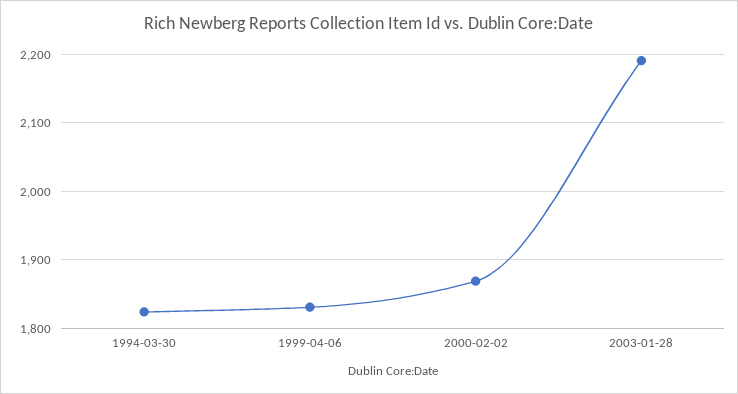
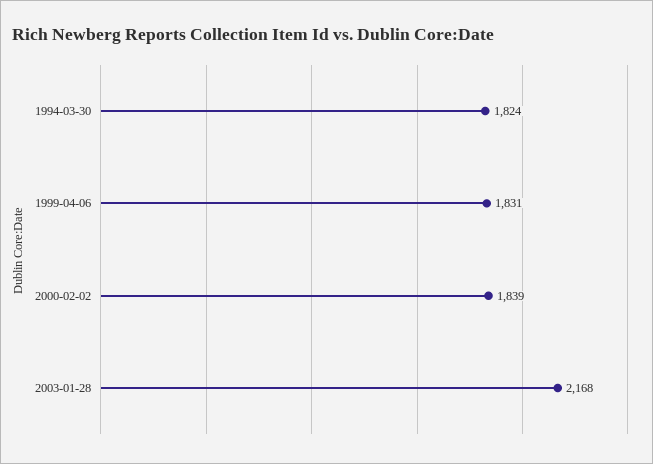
2000-02-02: 1870 -> 1839
2003-01-28: 2190 -> 2168

